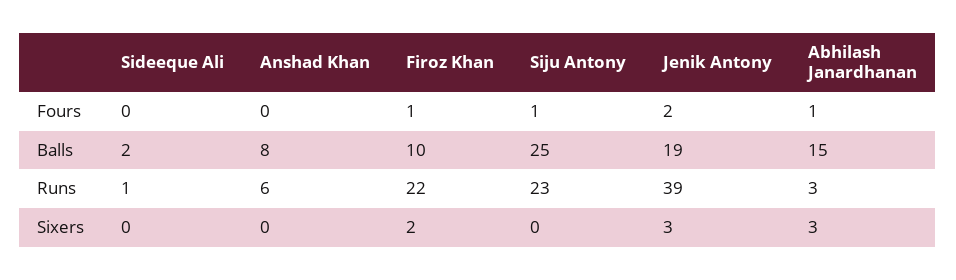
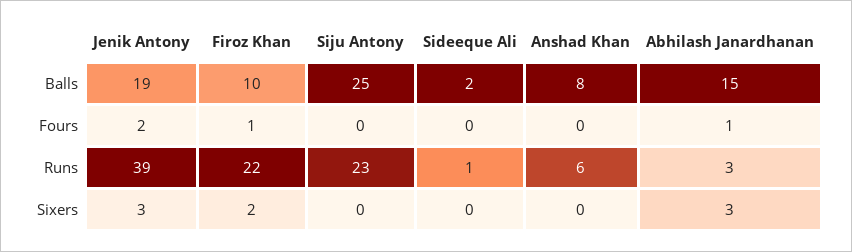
Siju Antony, Fours: 1 -> 0

